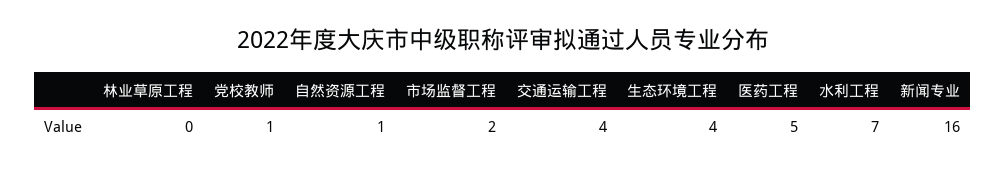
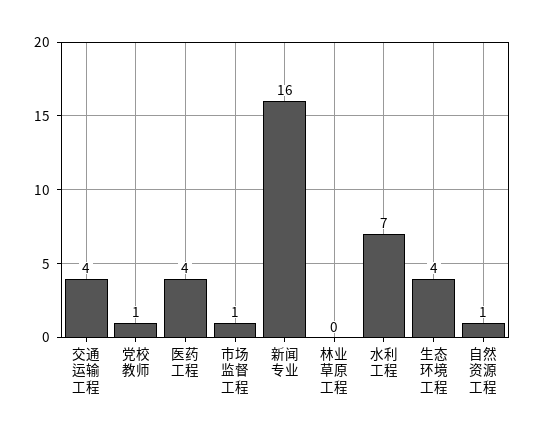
市场监督工程: 2 -> 1
医药工程: 5 -> 4

